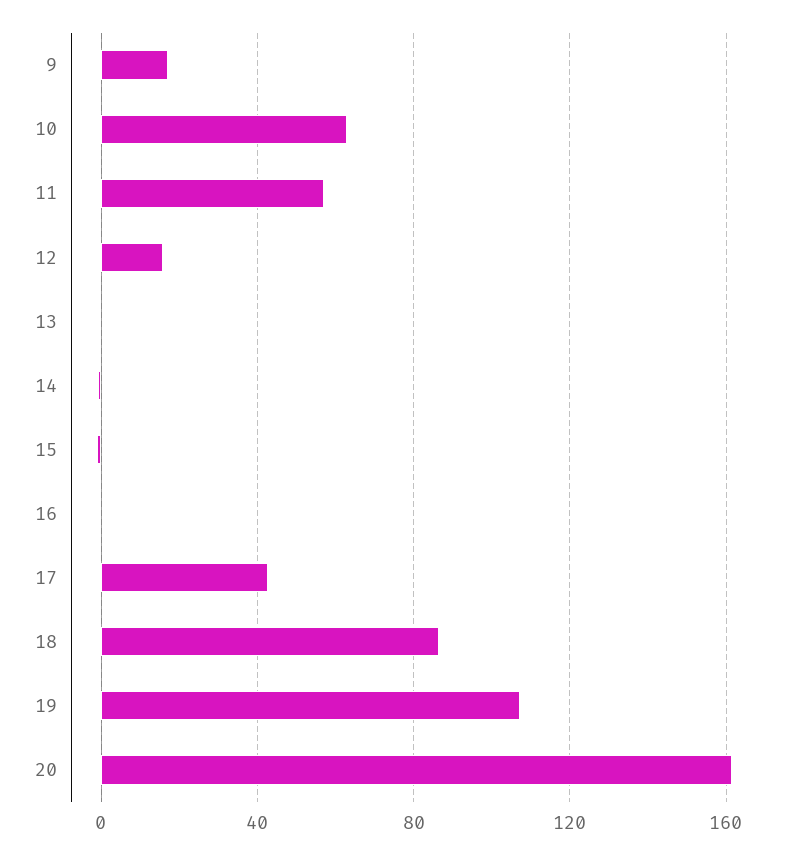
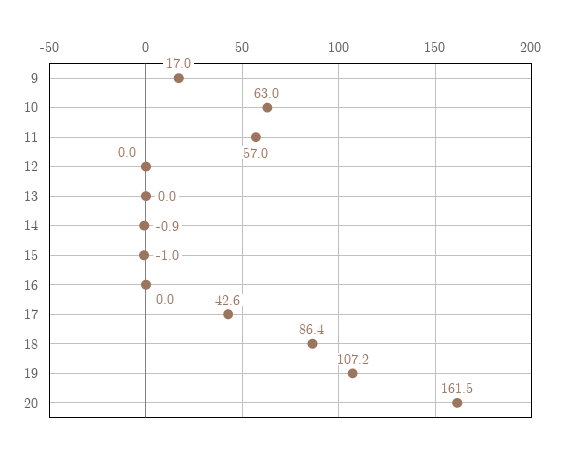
12: 15 -> 0

